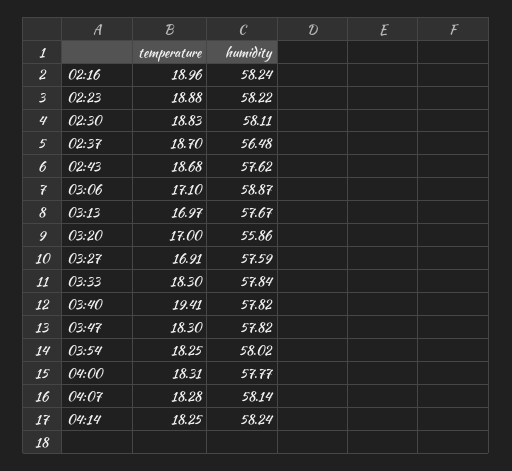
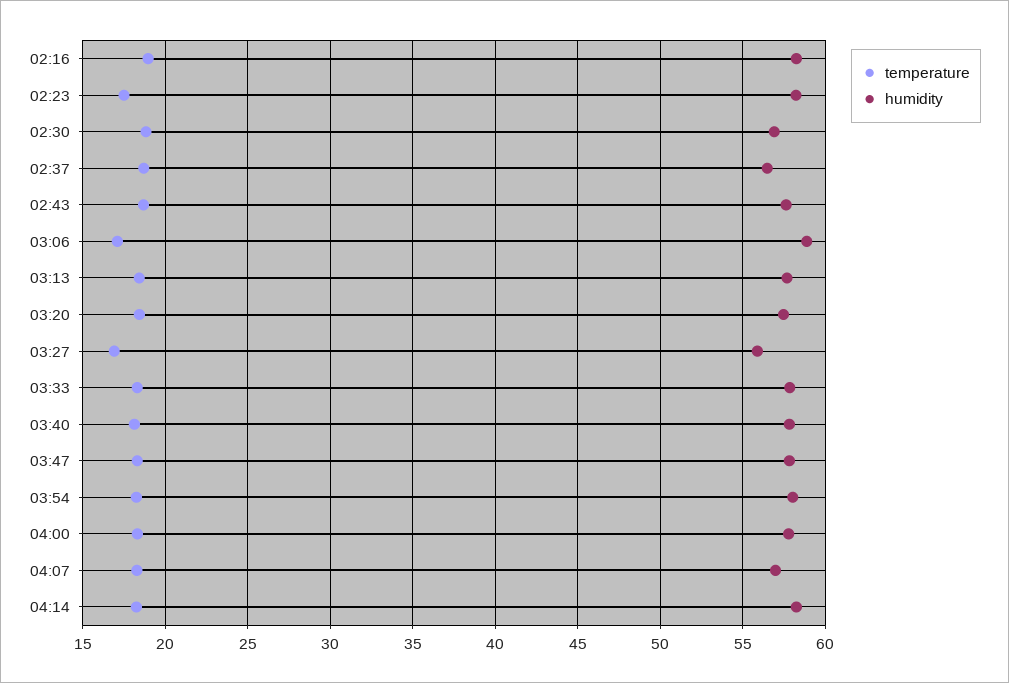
temperature, 02:23: 18.88 -> 17.5
humidity, 02:30: 58.11 -> 57
temperature, 03:13: 16.97 -> 18.5
temperature, 03:20: 17 -> 18.5
humidity, 03:20: 55.86 -> 57.5
humidity, 03:27: 57.59 -> 56
temperature, 03:40: 19.41 -> 18
humidity, 04:07: 58.14 -> 57

